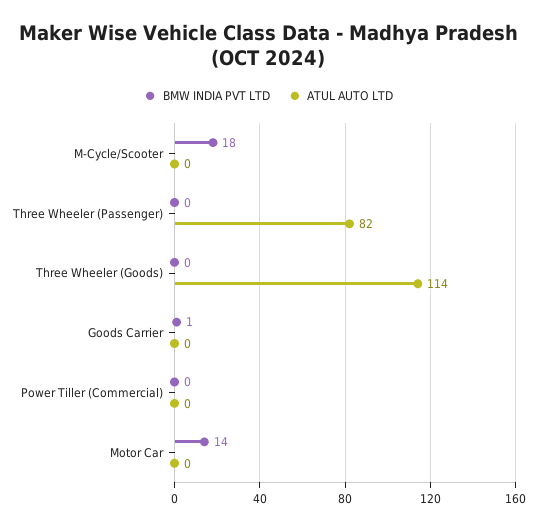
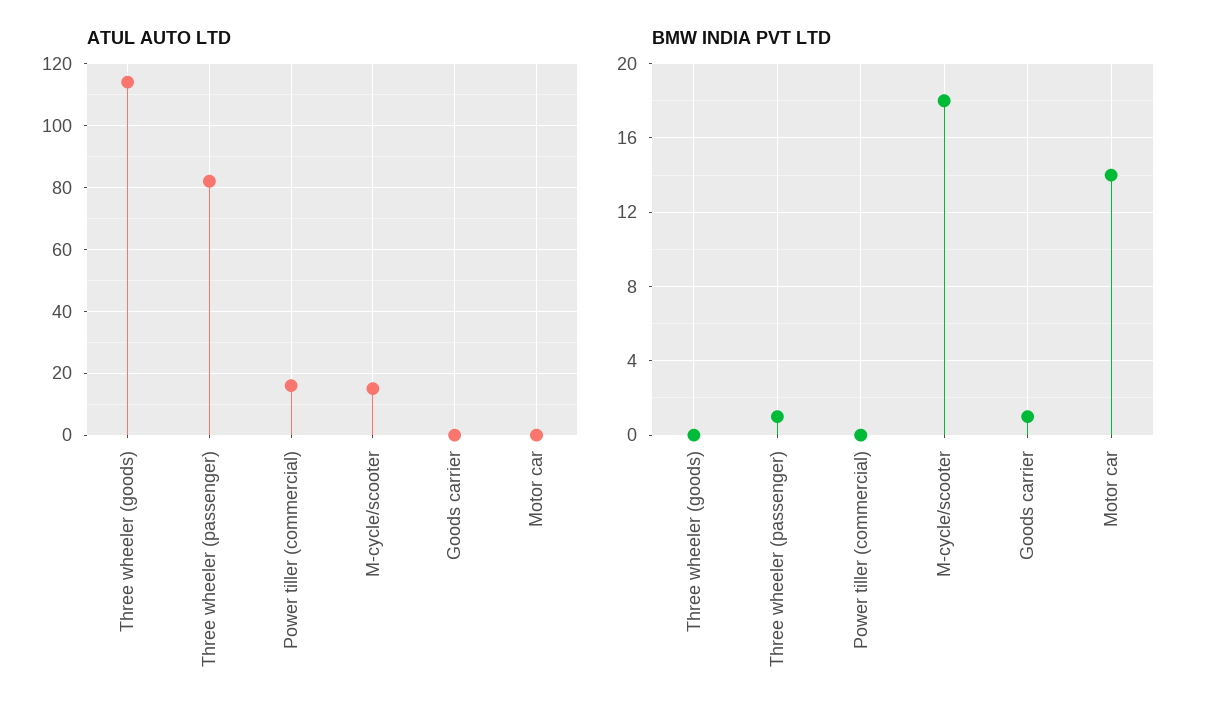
ATUL AUTO LTD, M-Cycle/Scooter: 0 -> 15
BMW INDIA PVT LTD, Three Wheeler (Passenger): 0 -> 1
ATUL AUTO LTD, Power Tiller (Commercial): 0 -> 15

